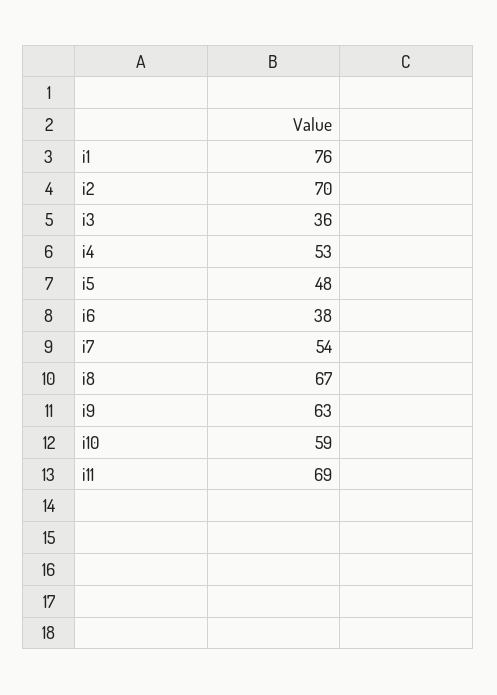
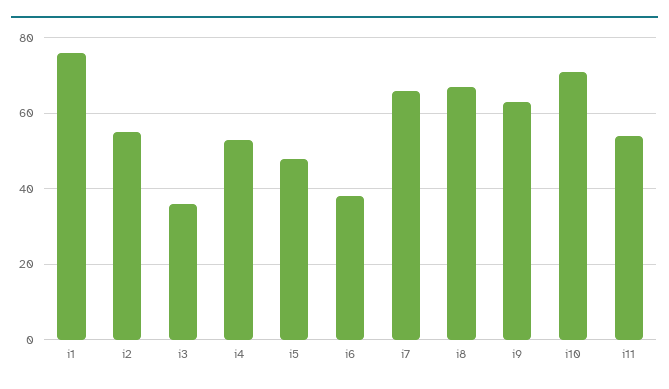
i2: 70 -> 55
i7: 54 -> 65
i10: 59 -> 70
i11: 69 -> 55

